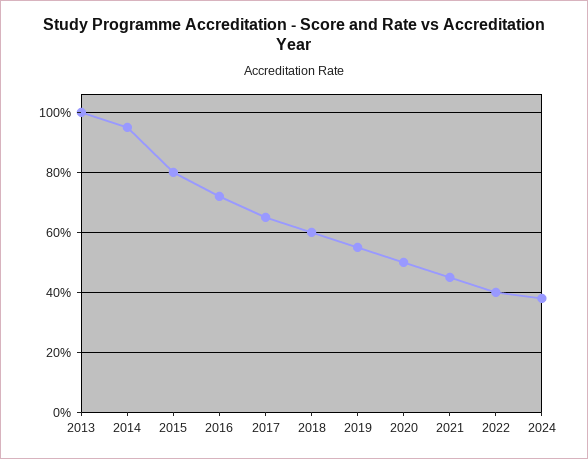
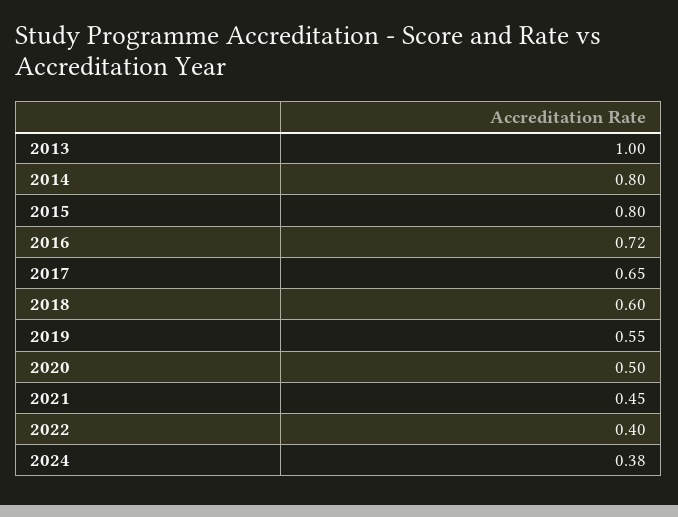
2014: 0.95 -> 0.8

